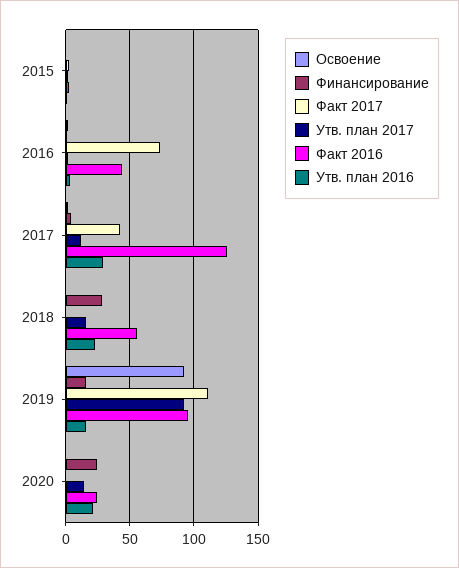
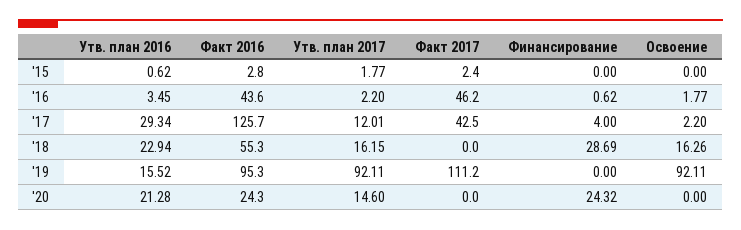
Факт 2017, 2016: 75 -> 46.2
Освоение, 2018: 0 -> 16.26
Финансирование, 2019: 15 -> 0

